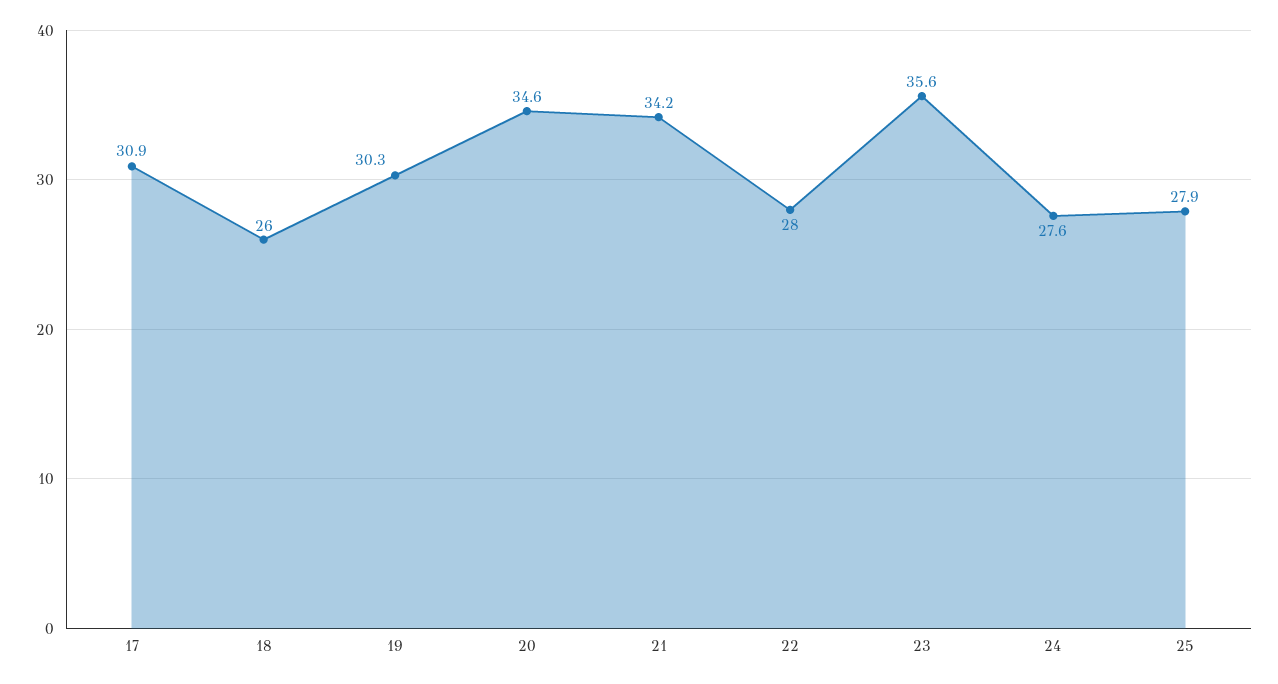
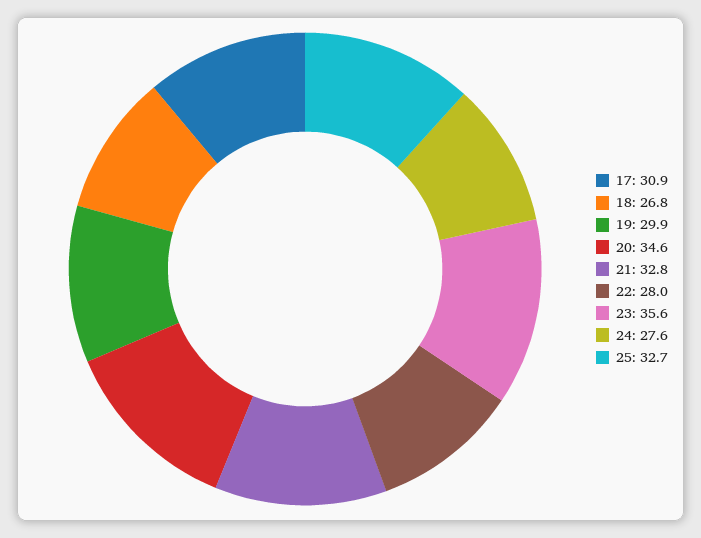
18: 26 -> 26.8
19: 30.3 -> 29.9
21: 34.2 -> 32.8
25: 27.9 -> 32.7

